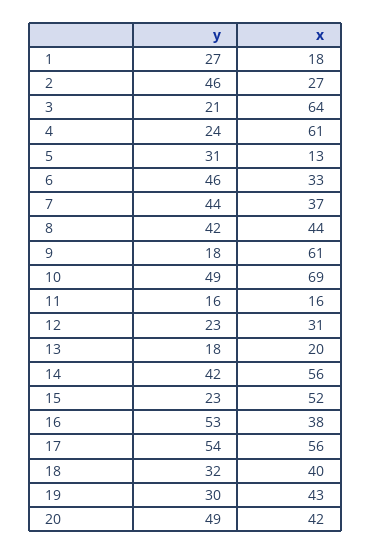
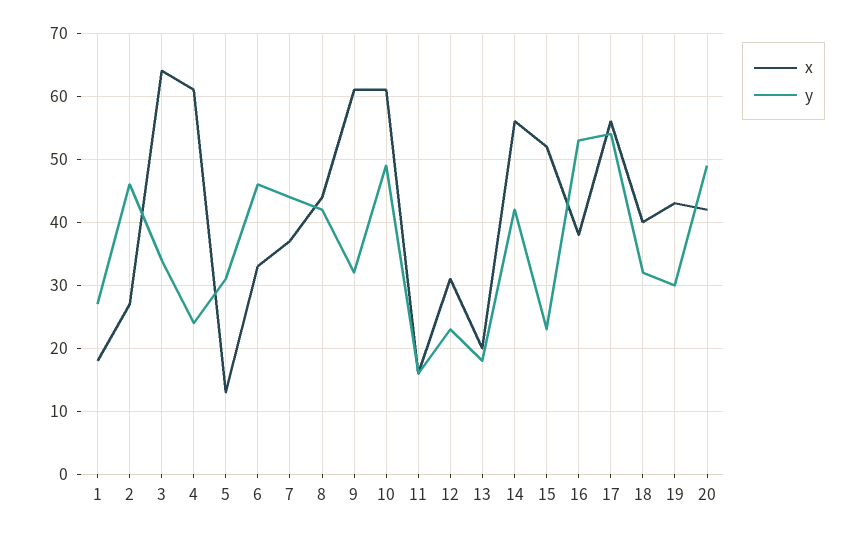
y, 3: 21 -> 34
y, 9: 18 -> 32
x, 10: 69 -> 61

